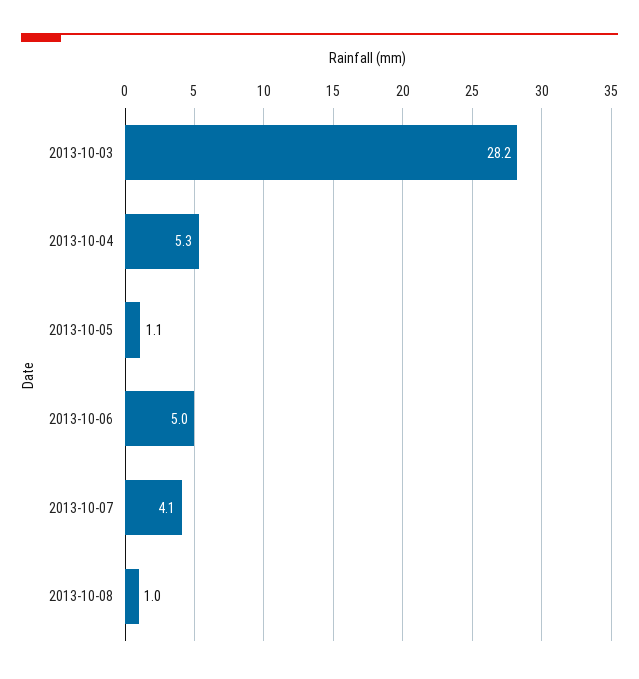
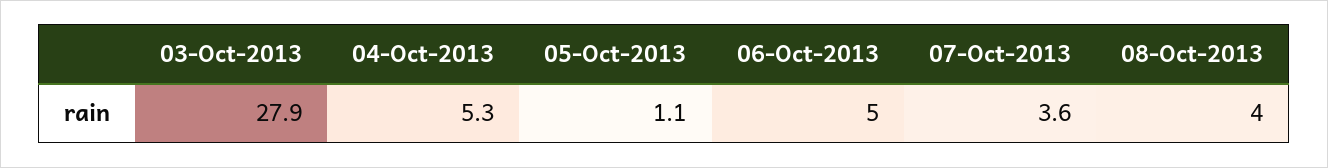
2013-10-03: 28.2 -> 27.9
2013-10-07: 4.1 -> 3.6
2013-10-08: 1 -> 4

